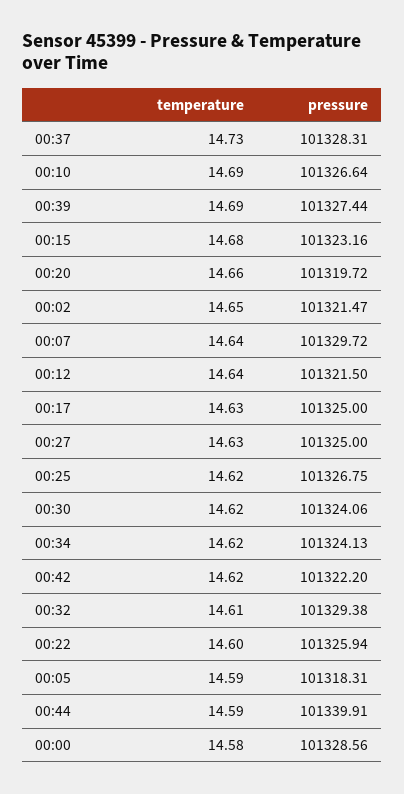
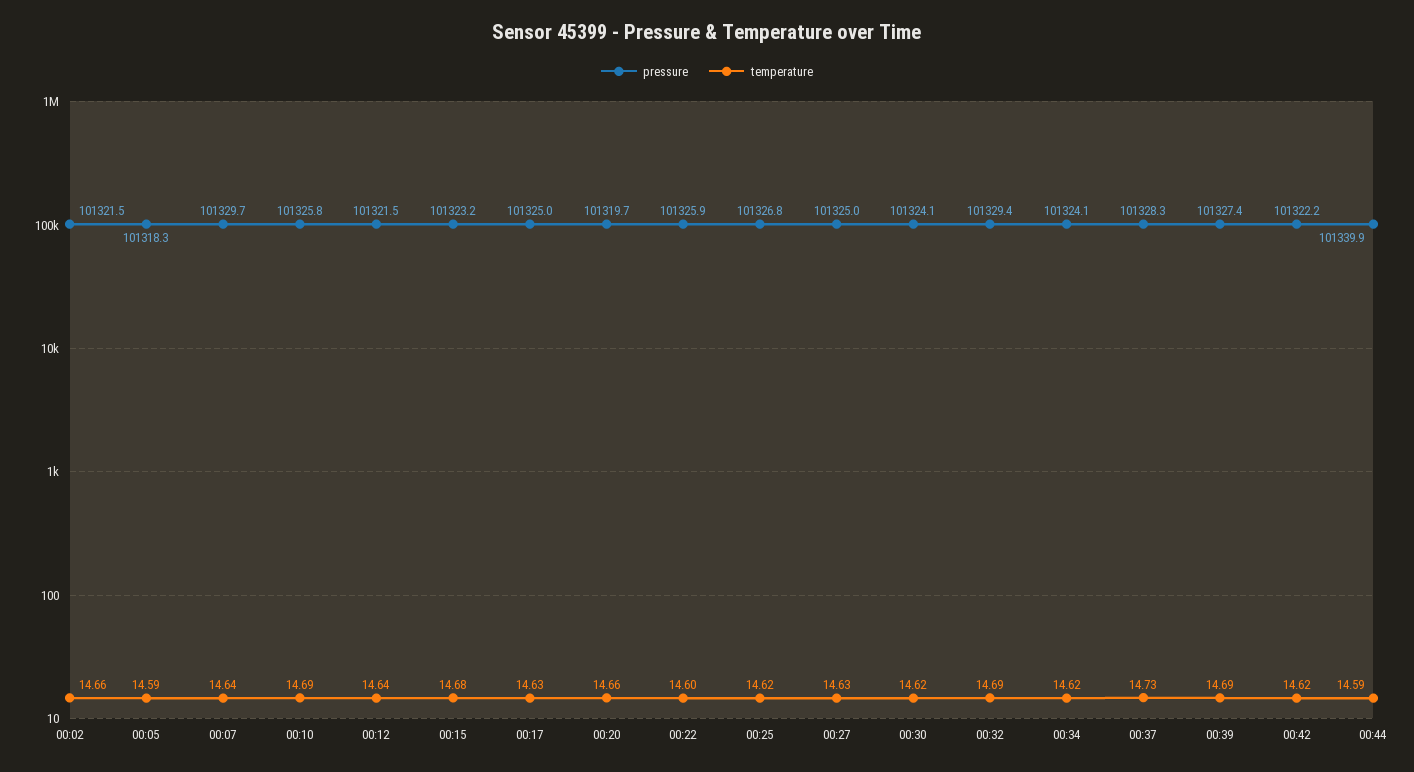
pressure, 00:10: 101326.64 -> 101325.8
temperature, 00:02: 14.65 -> 14.66
temperature, 00:32: 14.61 -> 14.69
temperature, 00:00: 14.58 -> none
pressure, 00:00: 101328.56 -> none

